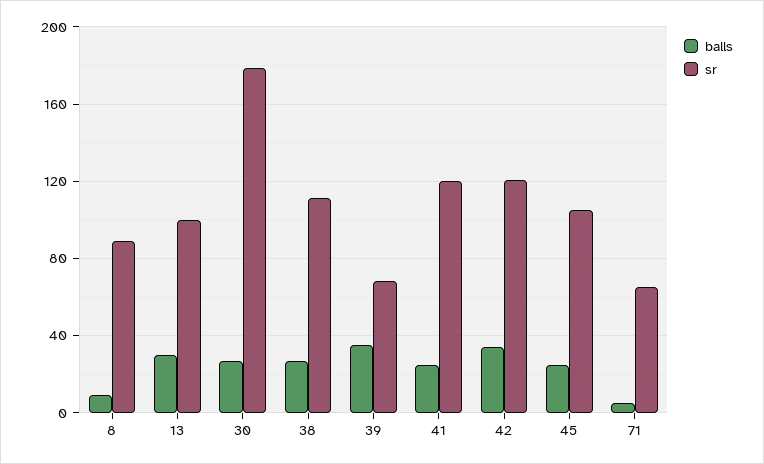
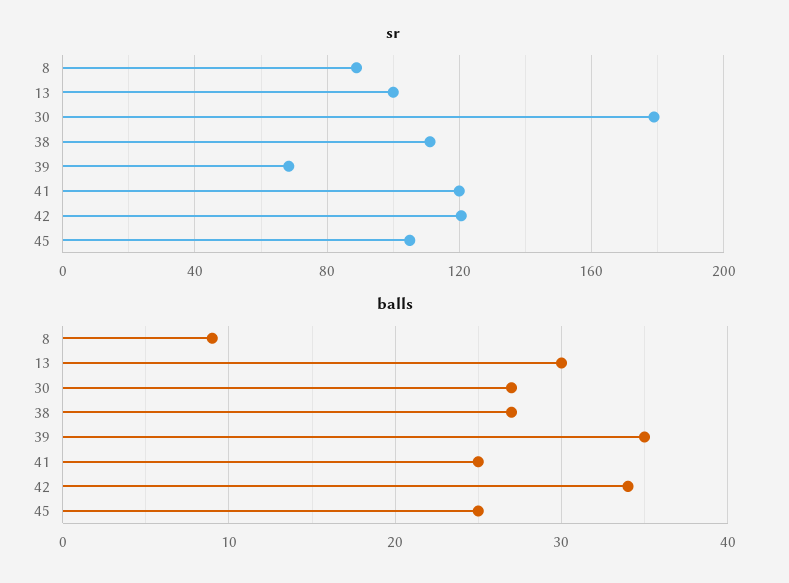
balls, 71: 5 -> none
sr, 71: 65 -> none

